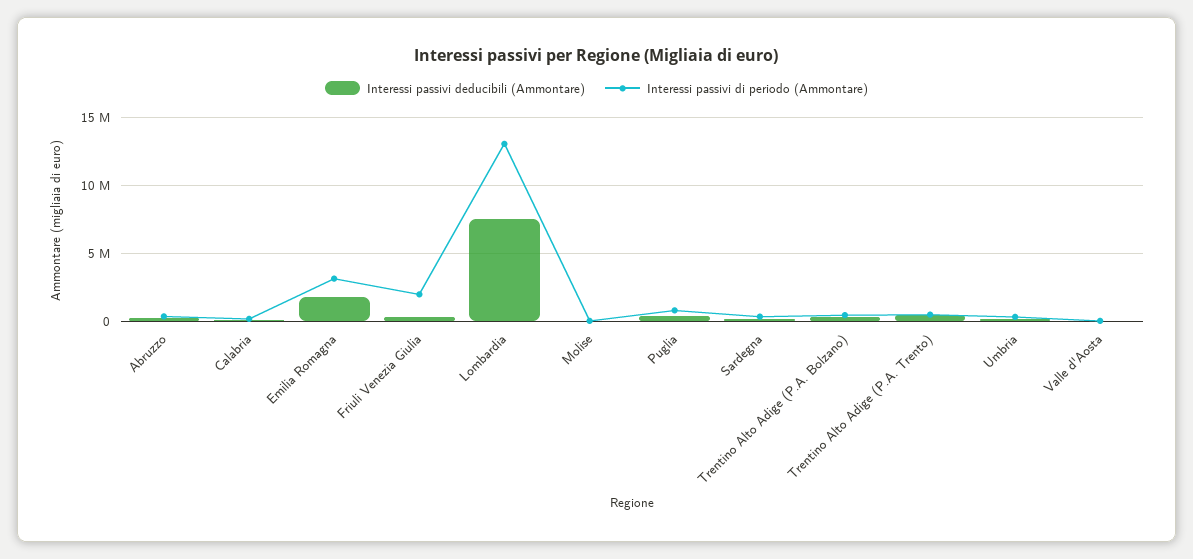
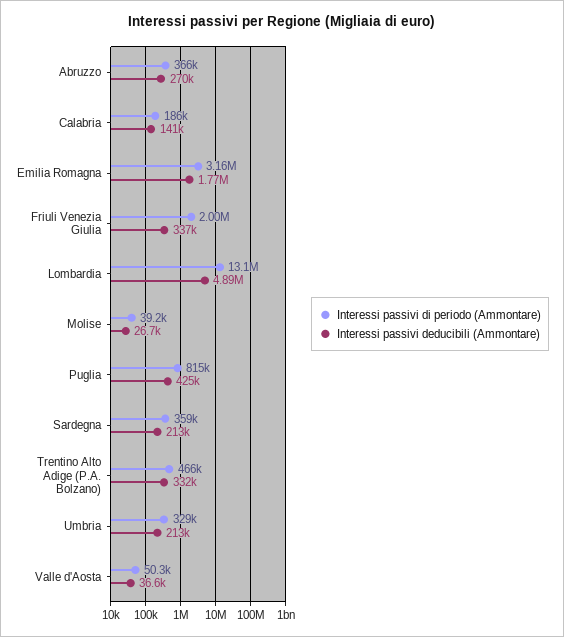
Interessi passivi deducibili (Ammontare), Lombardia: 7500000 -> 4890000
Interessi passivi deducibili (Ammontare), Trentino Alto Adige (P.A. Trento): 500000 -> none
Interessi passivi di periodo (Ammontare), Trentino Alto Adige (P.A. Trento): 500000 -> none

